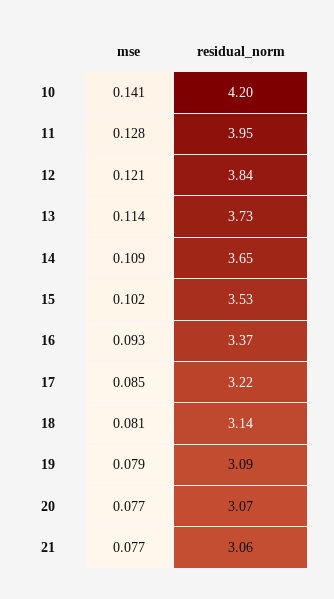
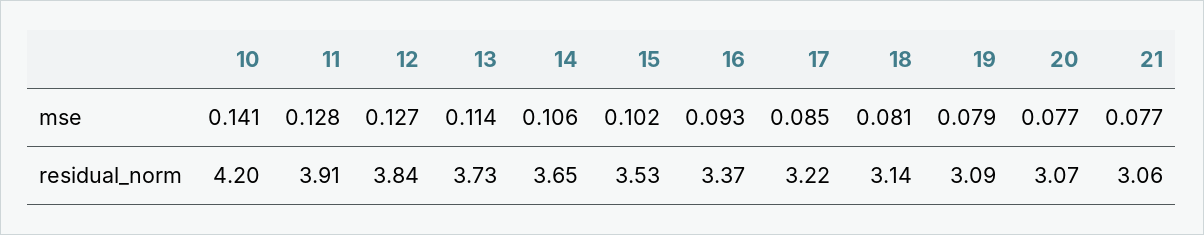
residual_norm, 11: 3.95 -> 3.91
mse, 12: 0.121 -> 0.127
mse, 14: 0.109 -> 0.106

